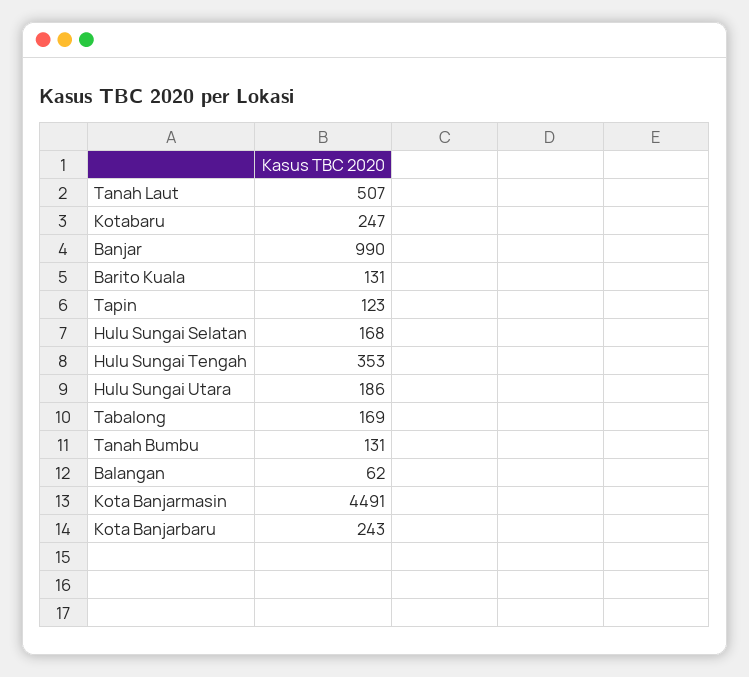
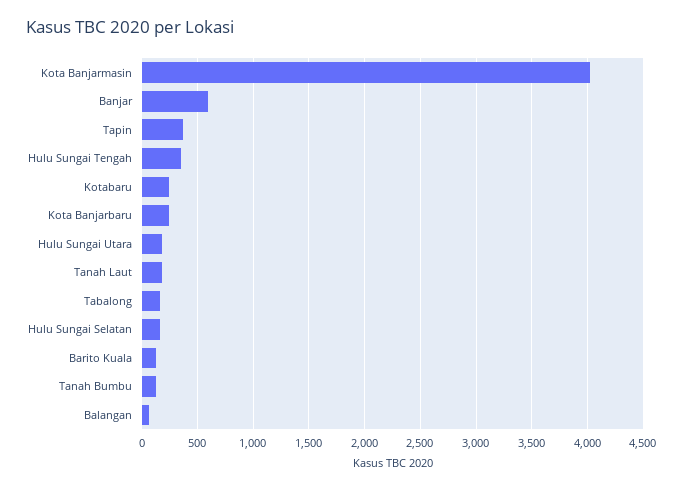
Tanah Laut: 507 -> 200
Banjar: 990 -> 600
Tapin: 123 -> 400
Kota Banjarmasin: 4491 -> 4000

